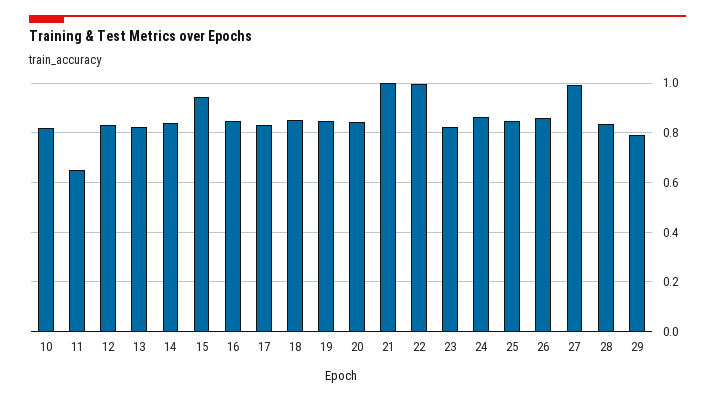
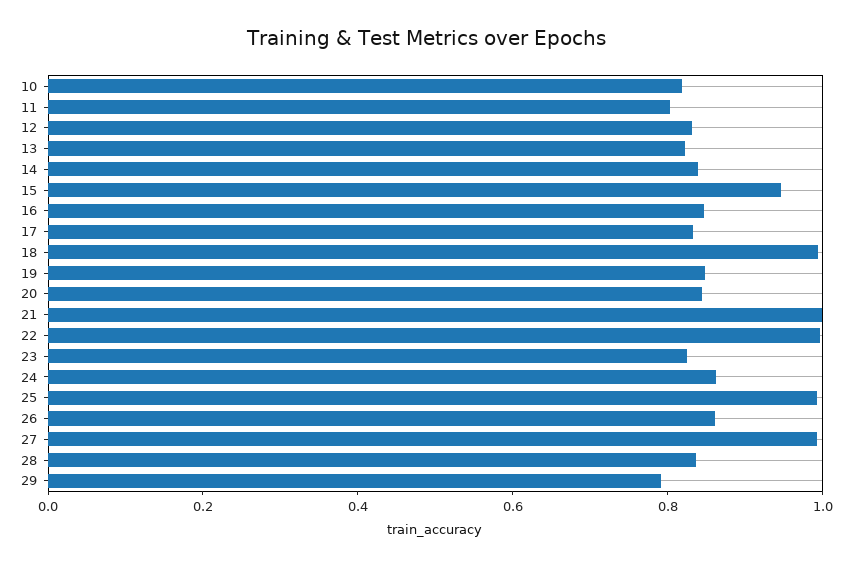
11: 0.65 -> 0.8
18: 0.85 -> 1
25: 0.85 -> 1

